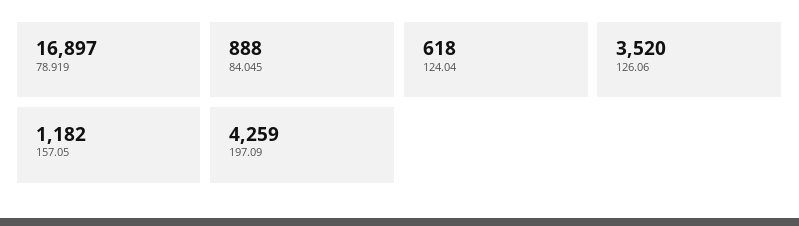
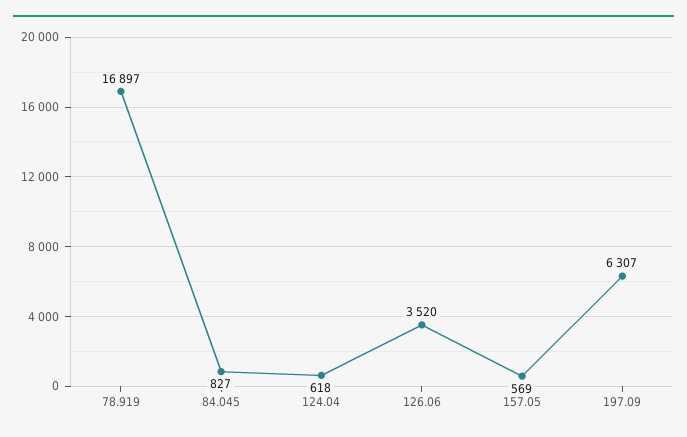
84.045: 888 -> 827
157.05: 1182 -> 569
197.09: 4259 -> 6307

